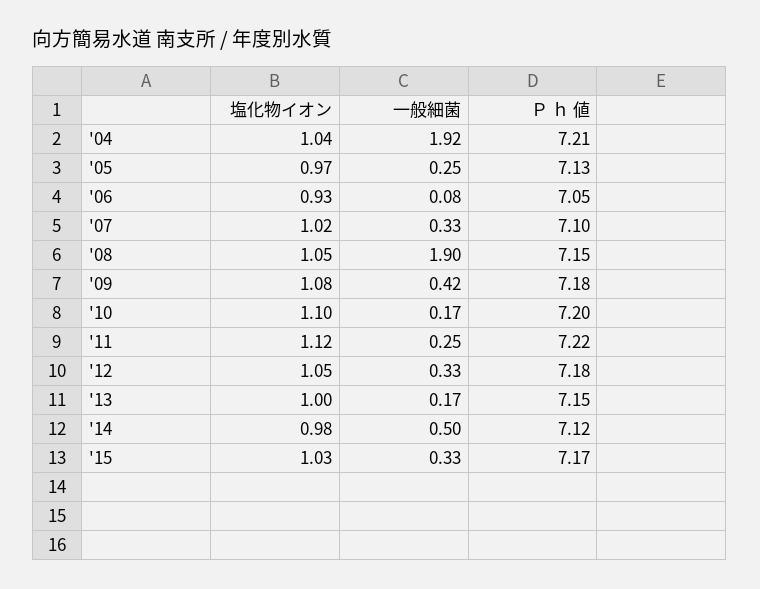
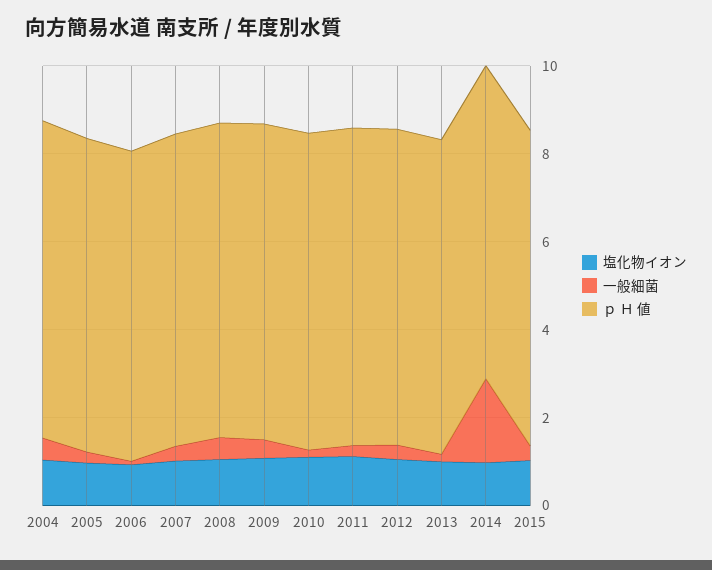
一般細菌, '04: 1.92 -> 0.5
一般細菌, '08: 1.9 -> 0.5
一般細菌, '14: 0.5 -> 2

